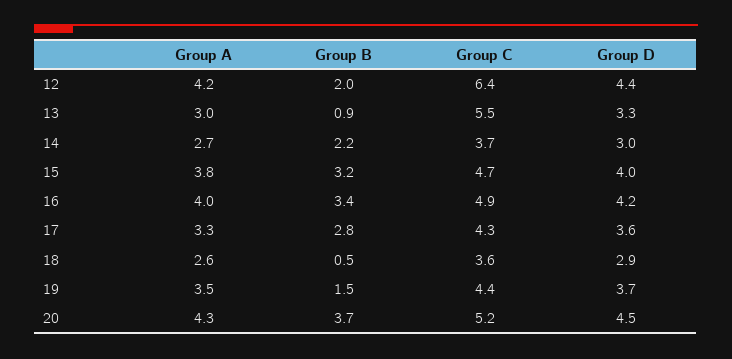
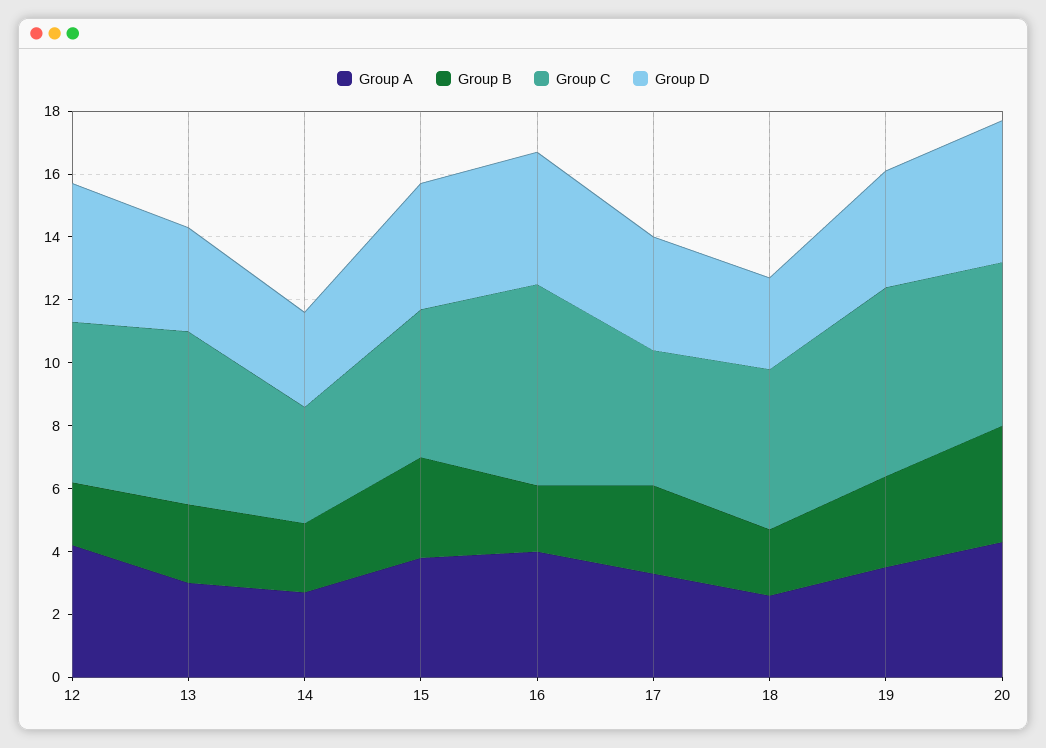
Group C, 12: 6.4 -> 5
Group B, 13: 0.9 -> 2.5
Group B, 16: 3.4 -> 2
Group C, 16: 4.9 -> 6.5
Group B, 18: 0.5 -> 2
Group C, 18: 3.6 -> 5
Group B, 19: 1.5 -> 3
Group C, 19: 4.4 -> 6

